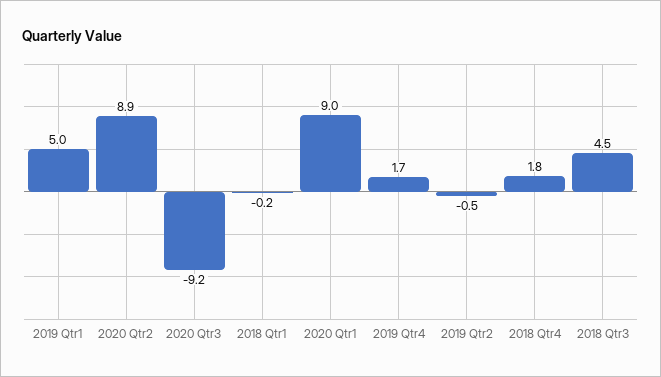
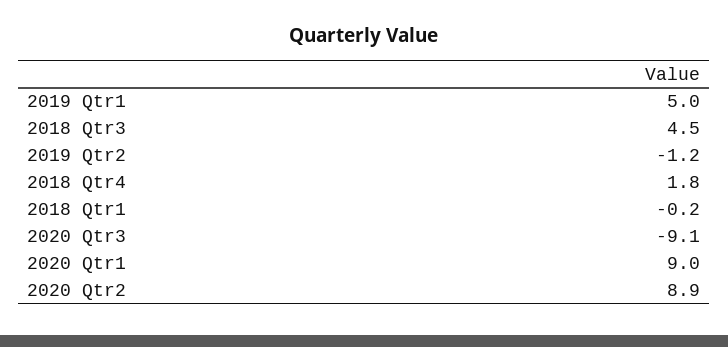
2020 Qtr3: -9.2 -> -9.1
2019 Qtr4: 1.7 -> none
2019 Qtr2: -0.5 -> -1.2

